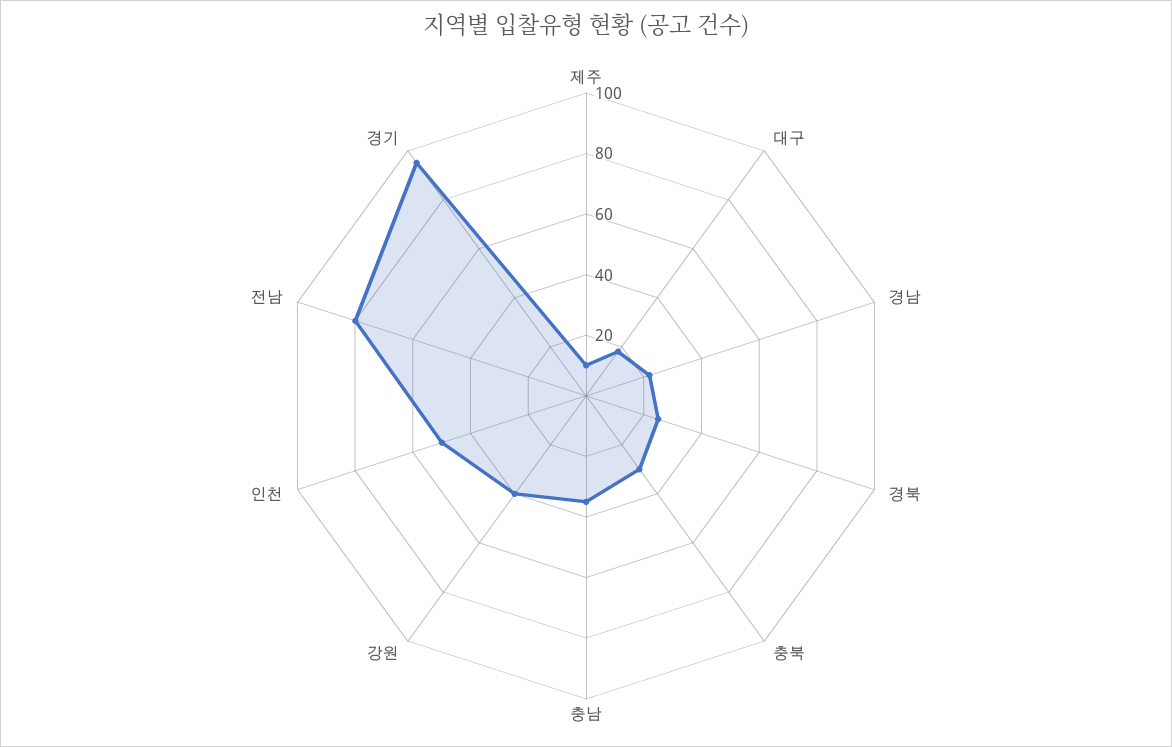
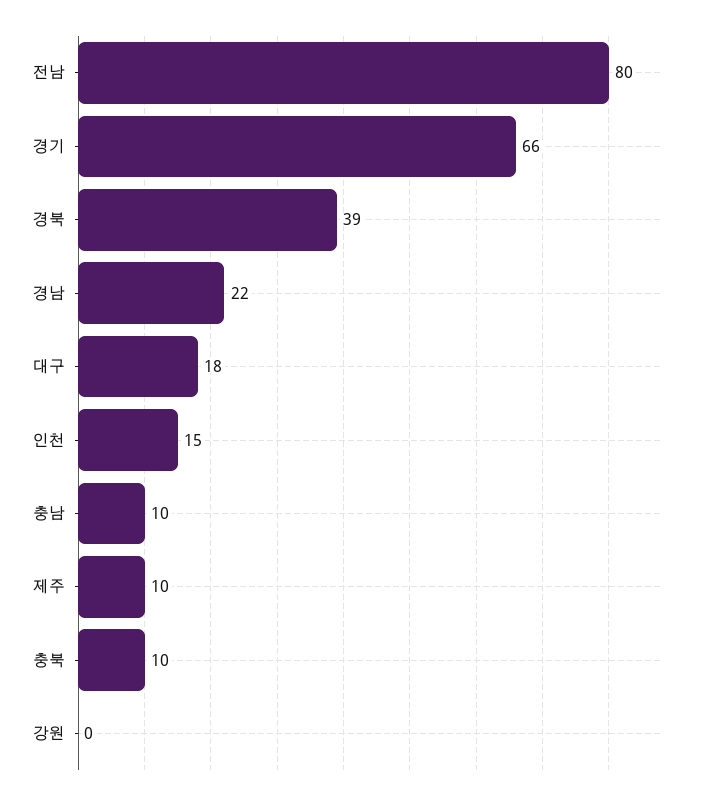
경북: 25 -> 39
충북: 30 -> 10
충남: 35 -> 10
강원: 40 -> 0
인천: 50 -> 15
경기: 95 -> 66

